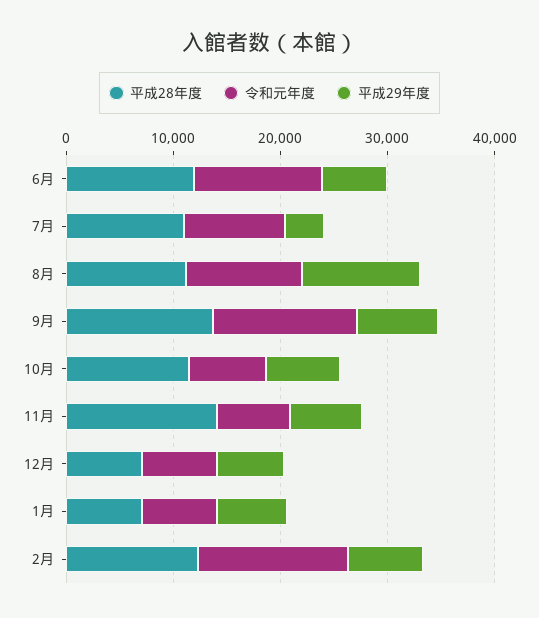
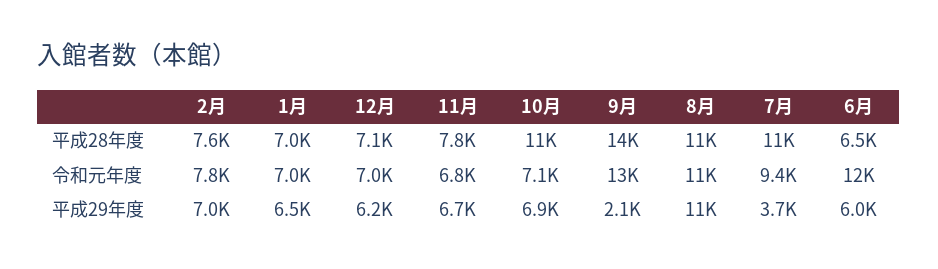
平成28年度, 6月: 12000 -> 6500
平成29年度, 9月: 8000 -> 2100
平成28年度, 11月: 14000 -> 7800
平成28年度, 2月: 12000 -> 7600
令和元年度, 2月: 14000 -> 7800

